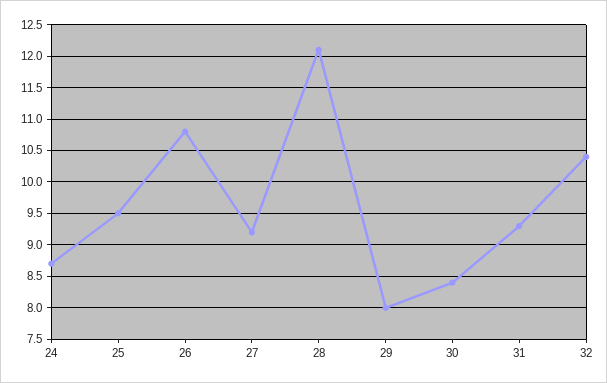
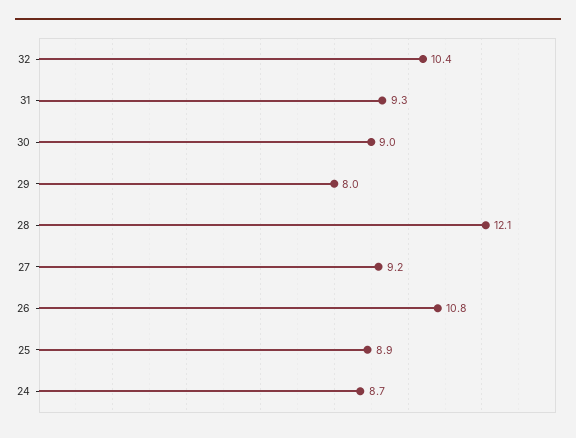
25: 9.5 -> 8.9
30: 8.4 -> 9

